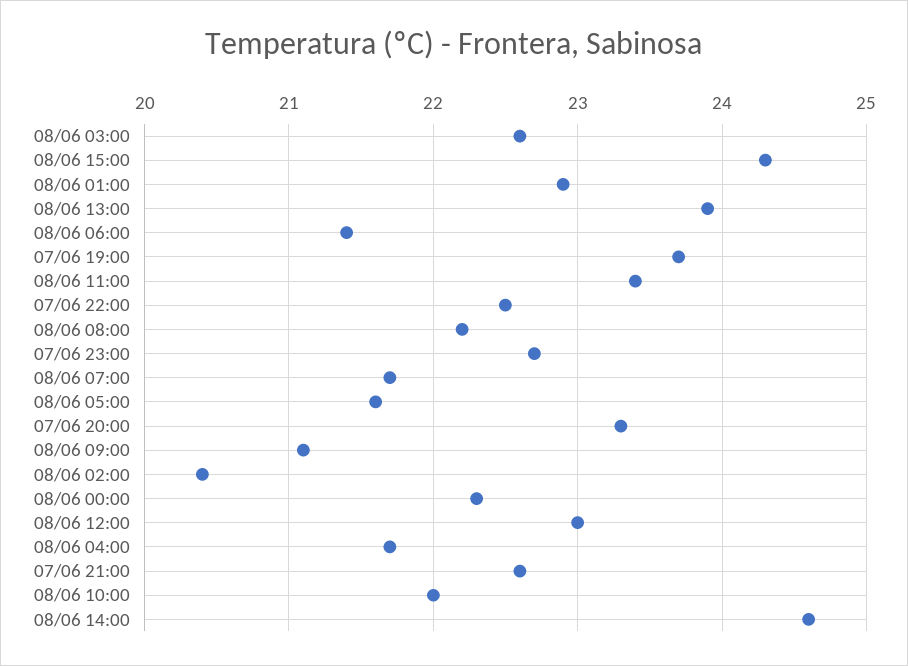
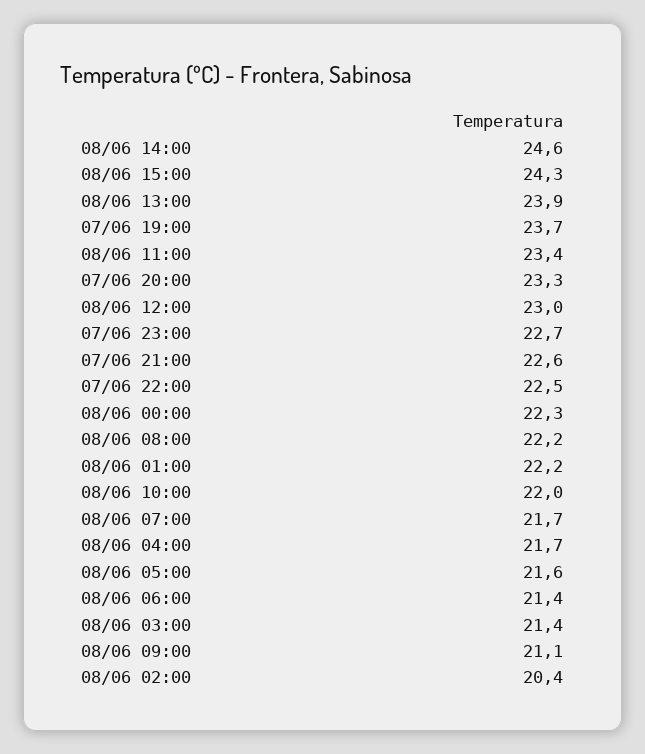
08/06 03:00: 22.6 -> 21.4
08/06 01:00: 22.9 -> 22.2

